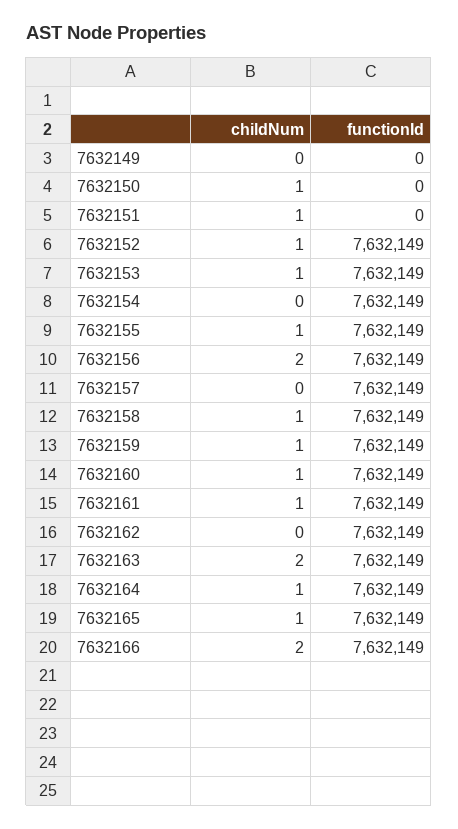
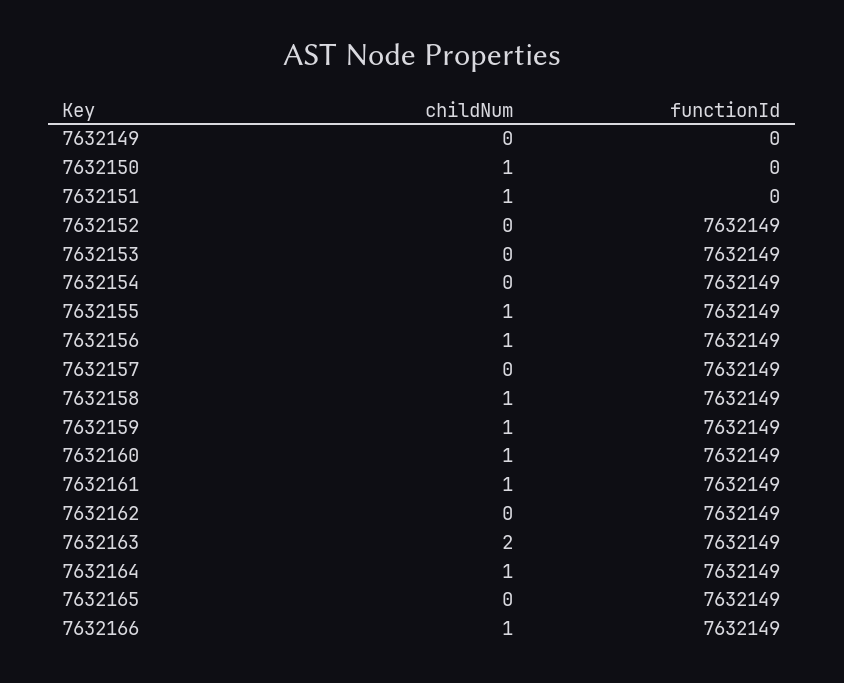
childNum, 7632152: 1 -> 0
childNum, 7632153: 1 -> 0
childNum, 7632156: 2 -> 1
childNum, 7632165: 1 -> 0
childNum, 7632166: 2 -> 1

